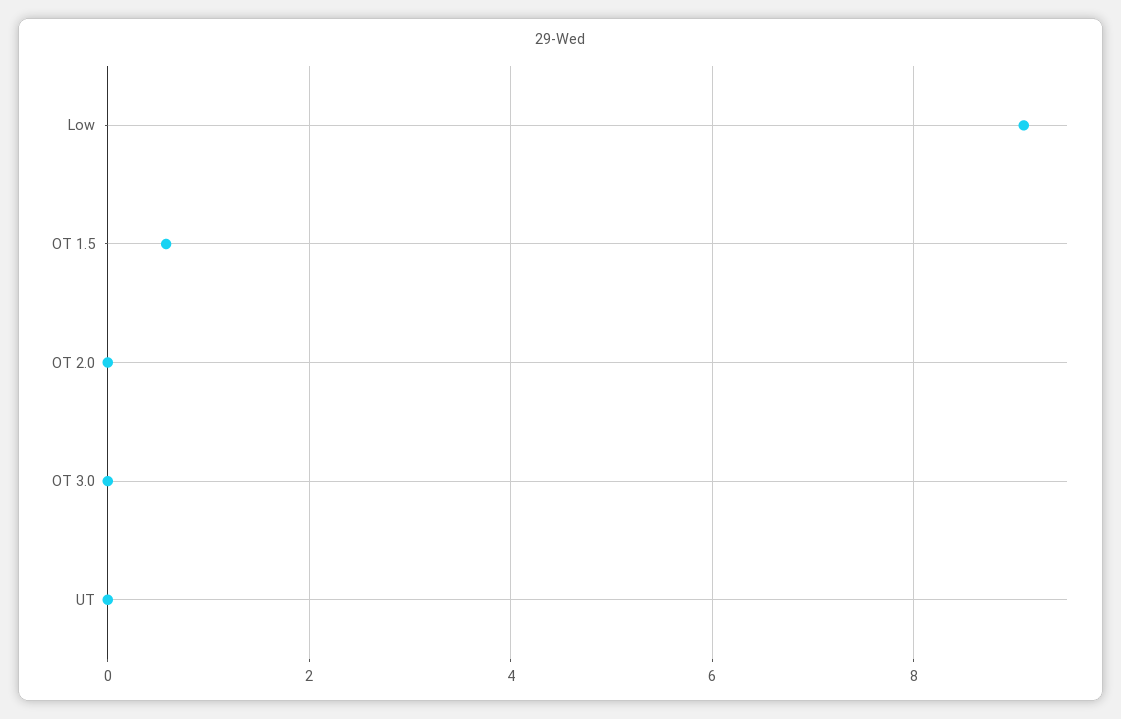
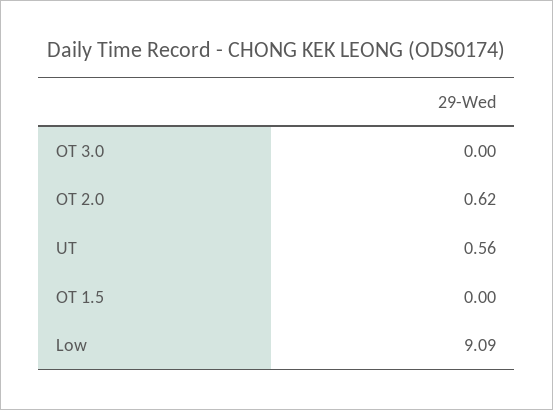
OT 1.5: 0.6 -> 0
OT 2.0: 0 -> 0.62
UT: 0 -> 0.56

